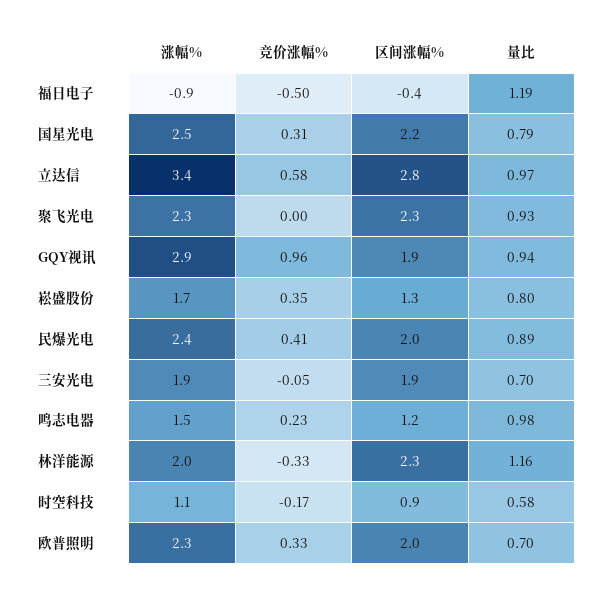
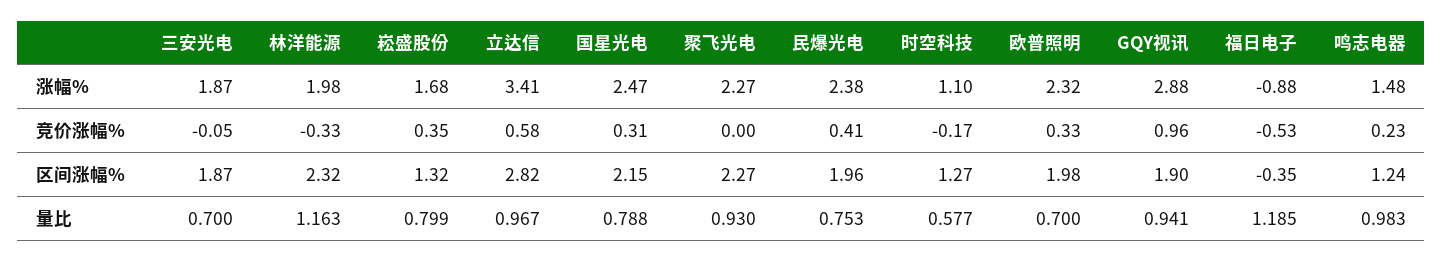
竞价涨幅%, 福日电子: -0.5 -> -0.53
量比, 民爆光电: 0.89 -> 0.753
区间涨幅%, 时空科技: 0.9 -> 1.27

